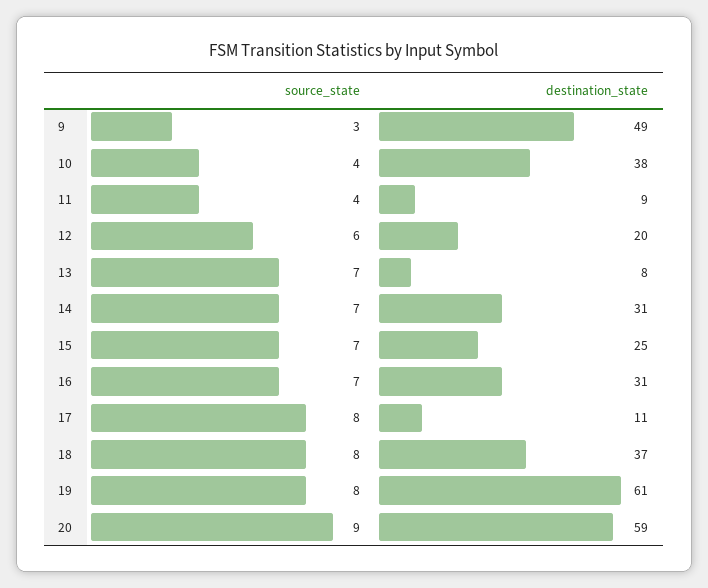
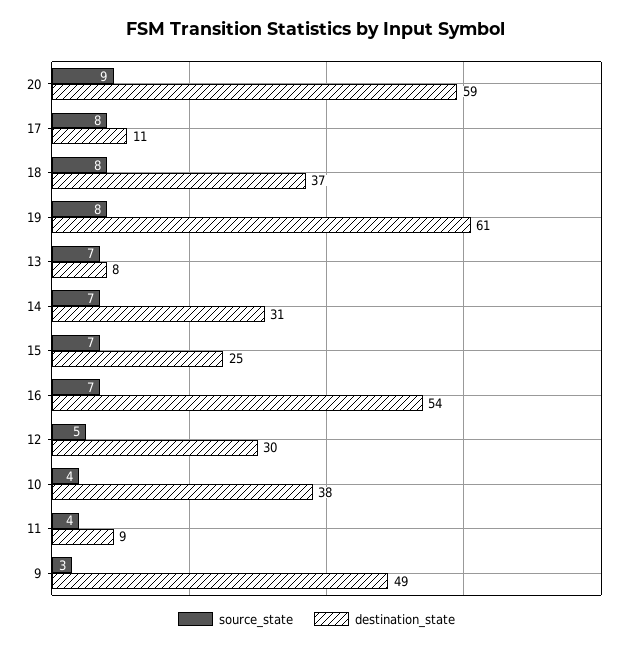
source_state, 12: 6 -> 5
destination_state, 12: 20 -> 30
destination_state, 16: 31 -> 54

